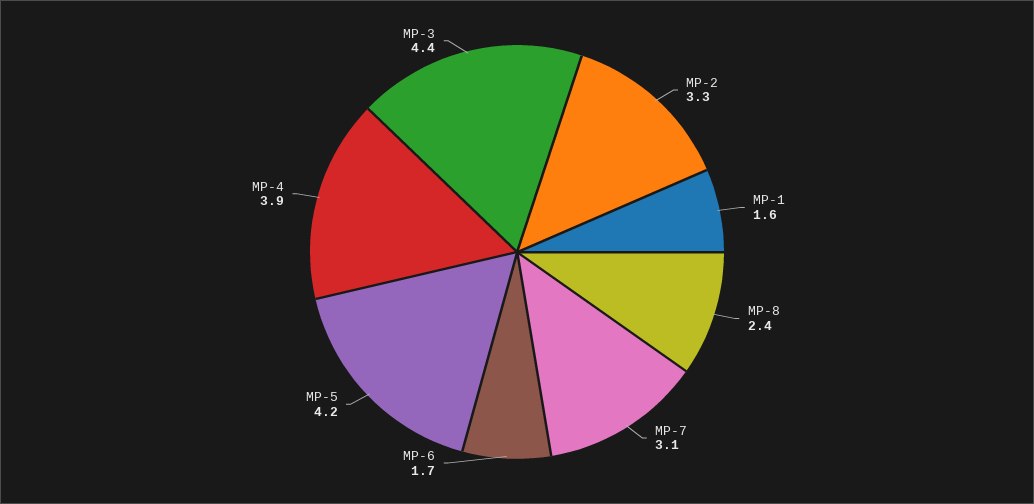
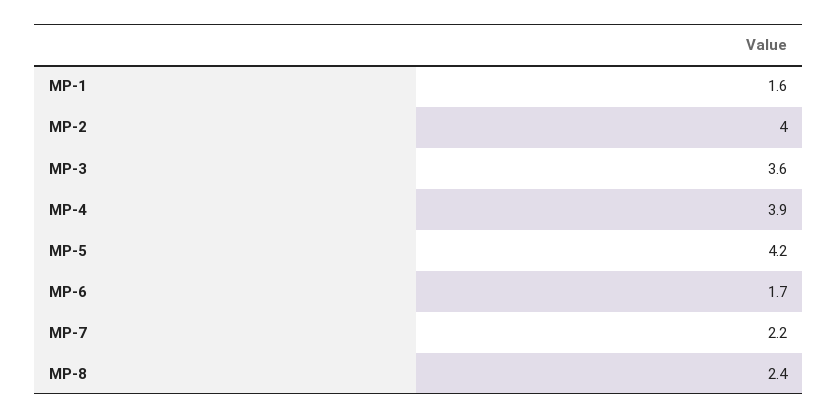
MP-2: 3.3 -> 4
MP-7: 3.1 -> 2.2
MP-3: 4.4 -> 3.6

